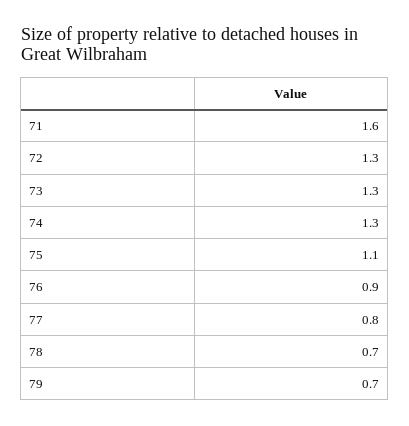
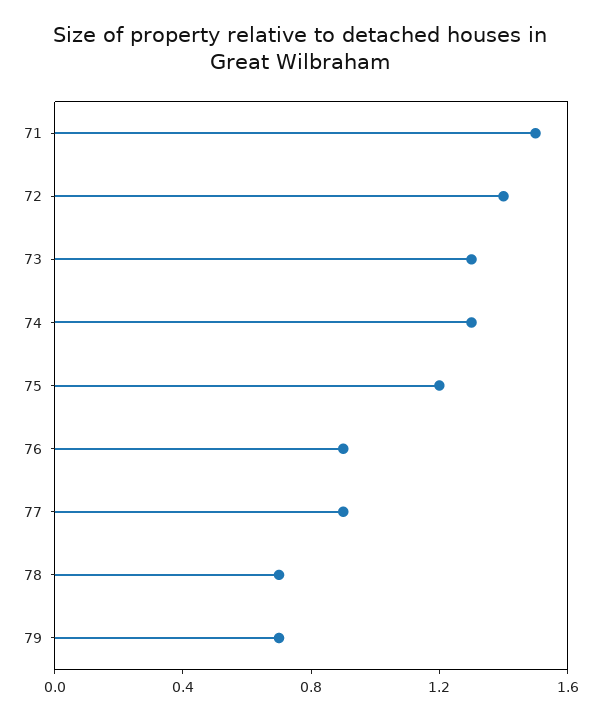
71: 1.6 -> 1.5
72: 1.3 -> 1.4
75: 1.1 -> 1.2
77: 0.8 -> 0.9

